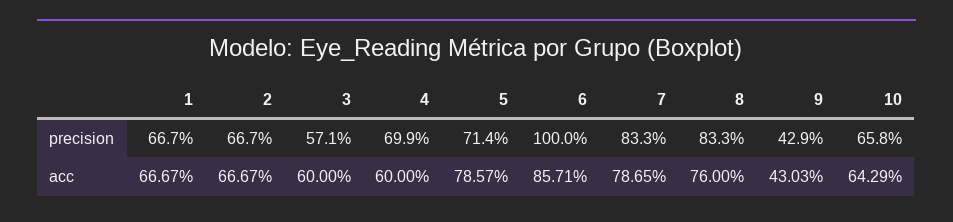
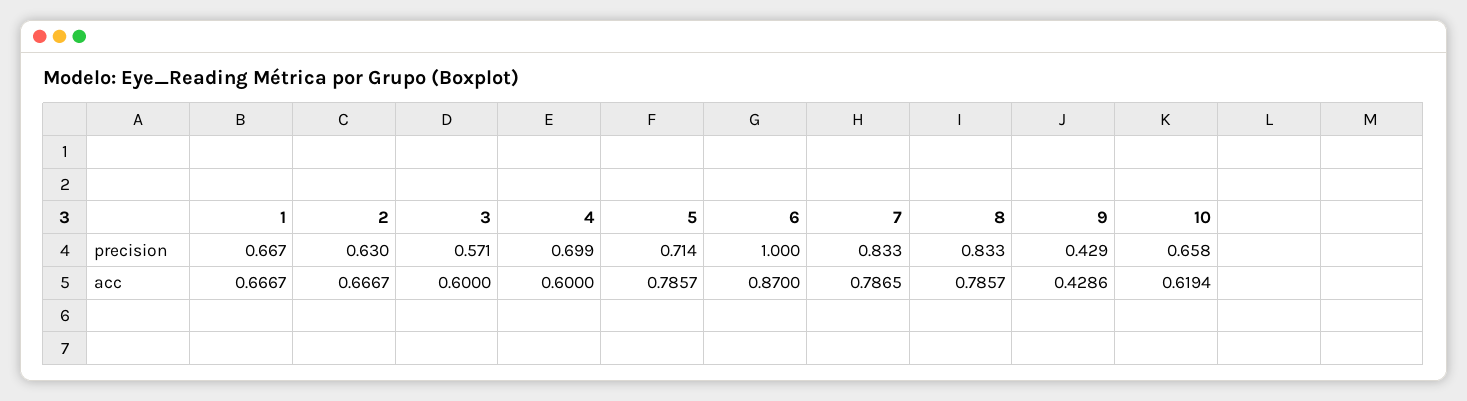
2, precision: 0.667 -> 0.63
6, acc: 0.8571 -> 0.87
8, acc: 0.76 -> 0.7857
9, acc: 0.4303 -> 0.4286
10, acc: 0.6429 -> 0.6194

